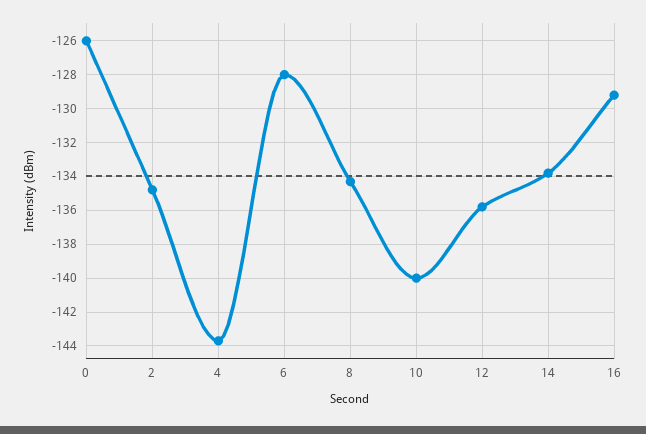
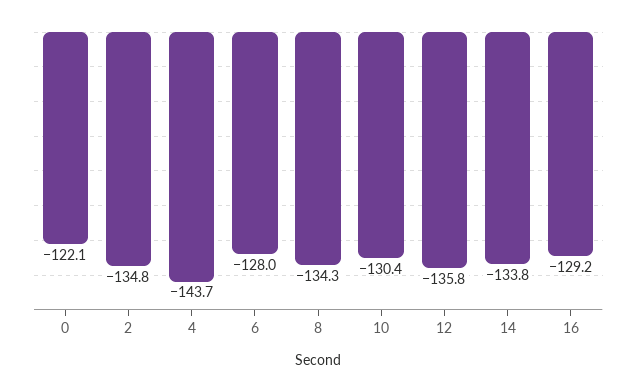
0: -126 -> -122.1
10: -140 -> -130.4

